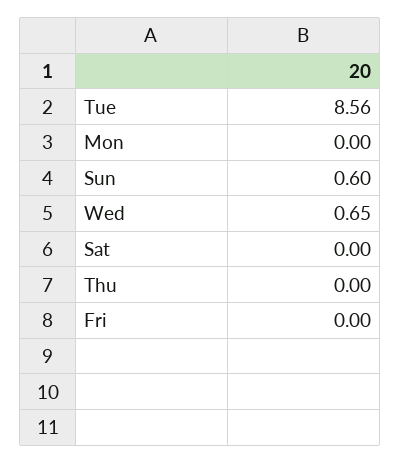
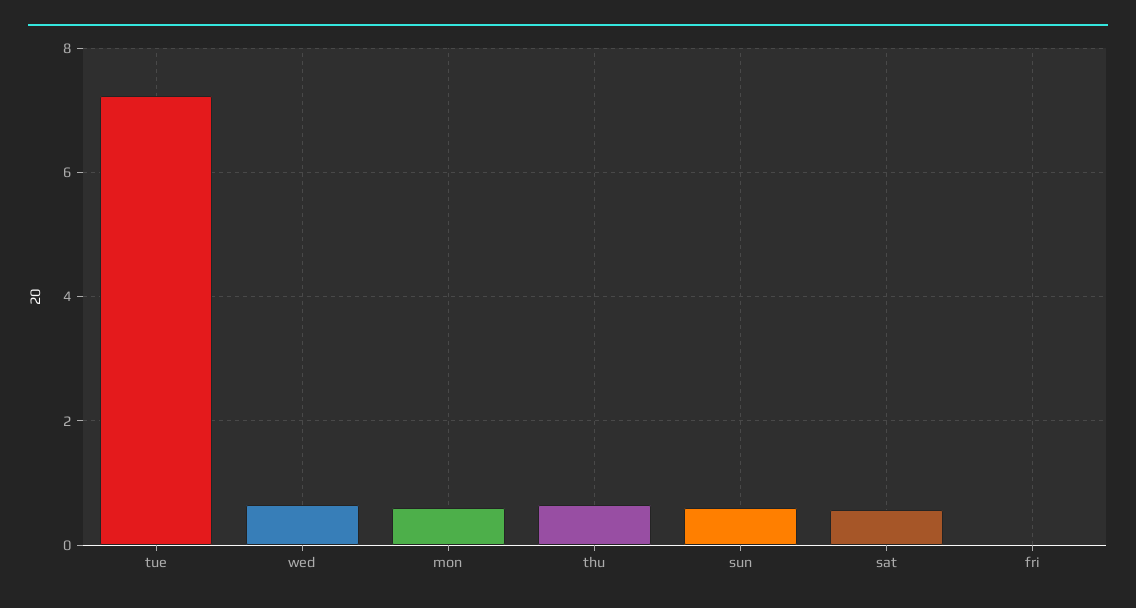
Tue: 8.56 -> 7.2
Mon: 0 -> 0.6
Sat: 0 -> 0.6
Thu: 0 -> 0.6

